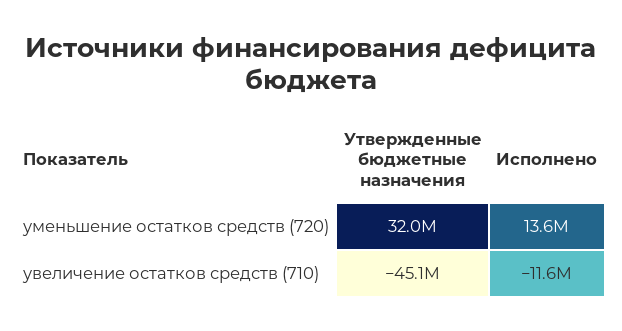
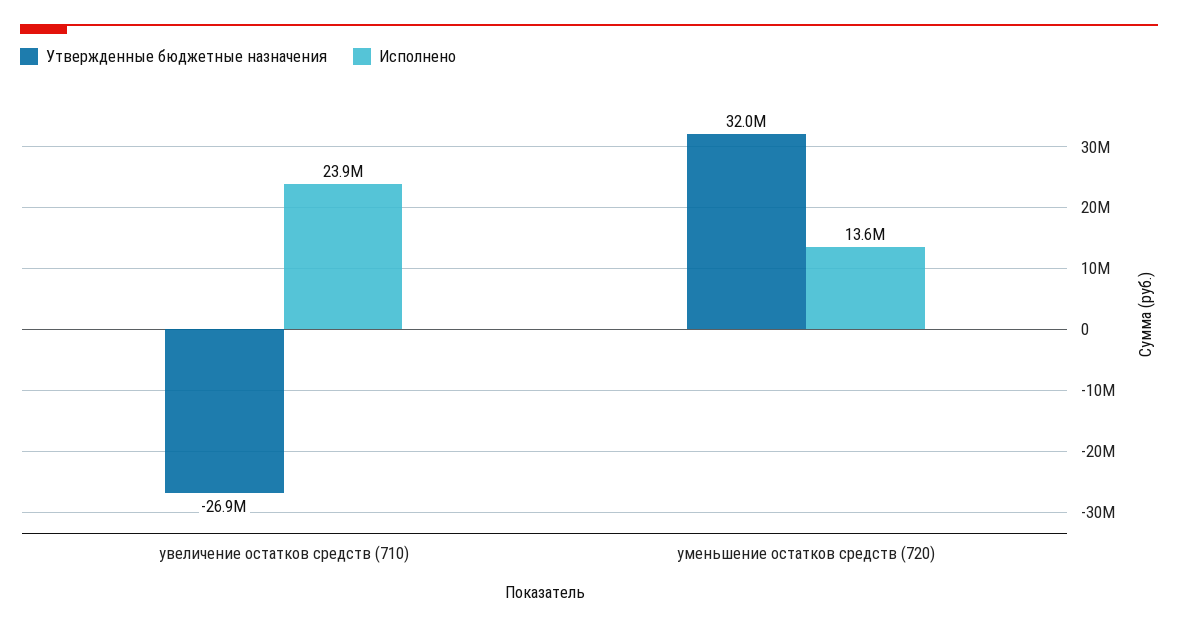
Утвержденные бюджетные назначения, увеличение остатков средств (710): -45100000 -> -26900000
Исполнено, увеличение остатков средств (710): -11600000 -> 23900000

